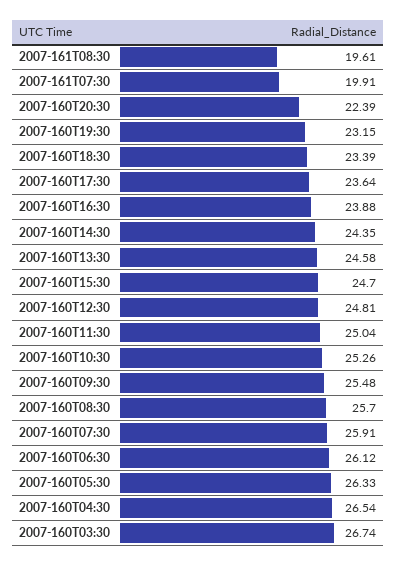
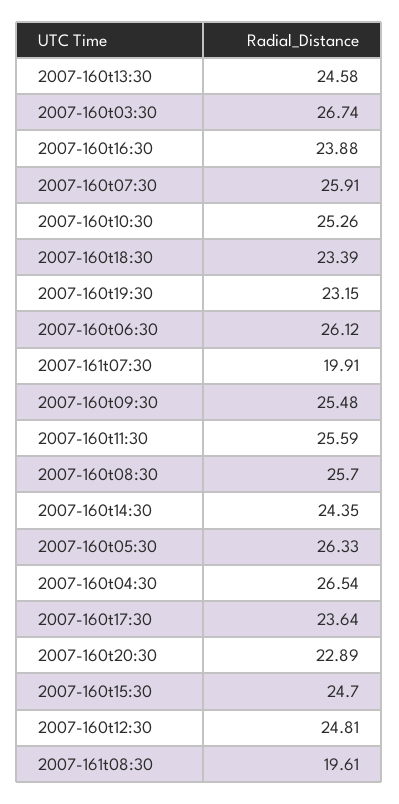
2007-160T20:30: 22.39 -> 22.89
2007-160T11:30: 25.04 -> 25.59

